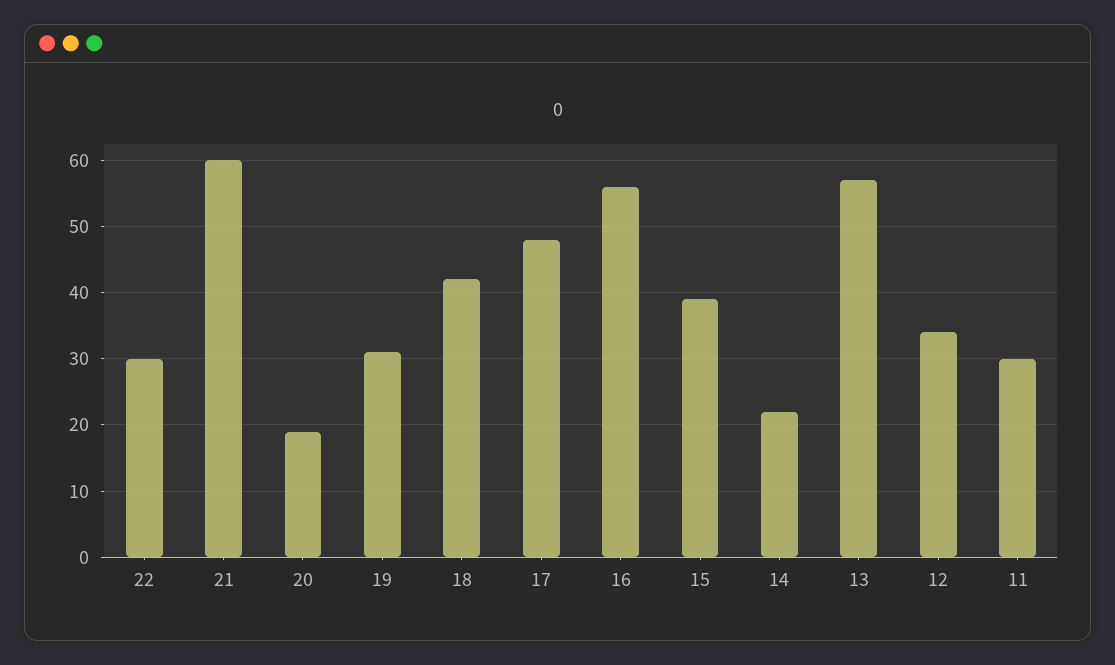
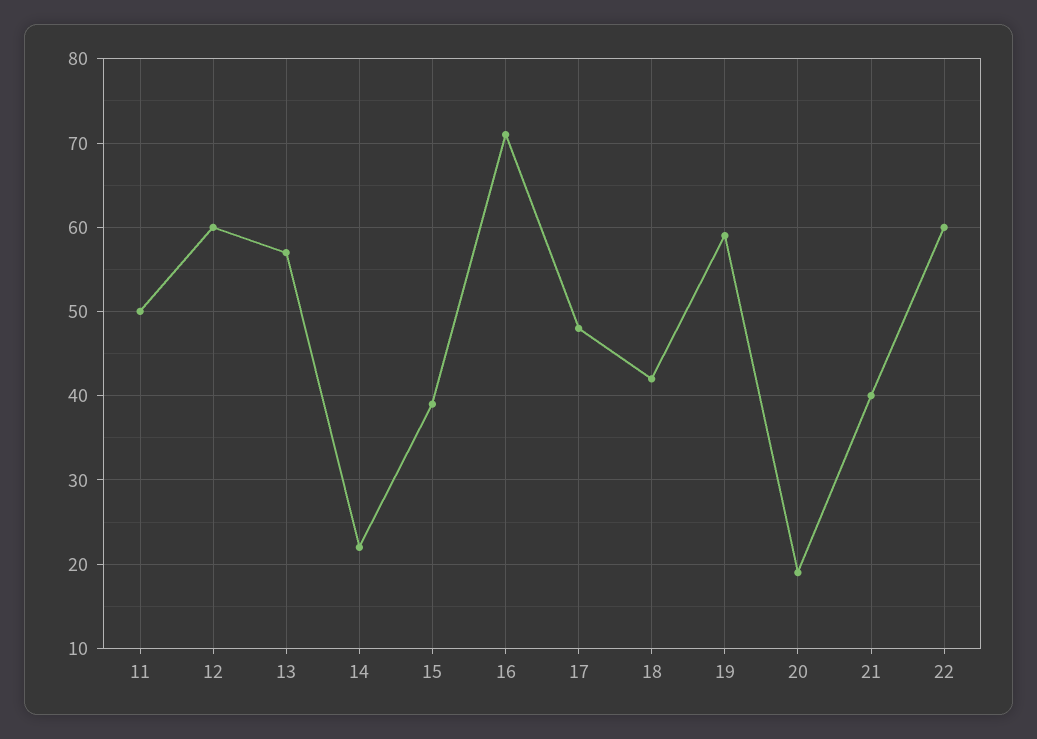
22: 30 -> 60
21: 60 -> 40
19: 31 -> 59
16: 56 -> 71
12: 34 -> 60
11: 30 -> 50

